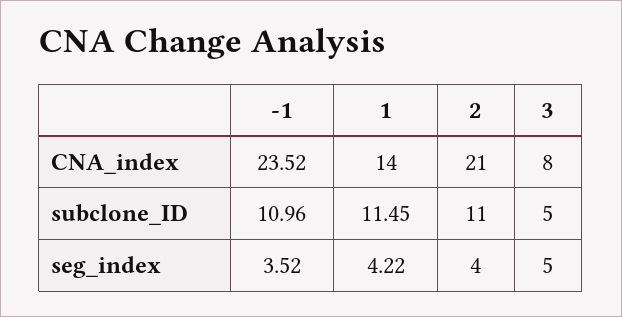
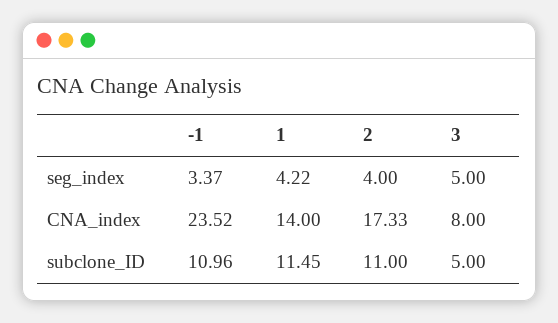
2, CNA_index: 21 -> 17.33
-1, seg_index: 3.52 -> 3.37

